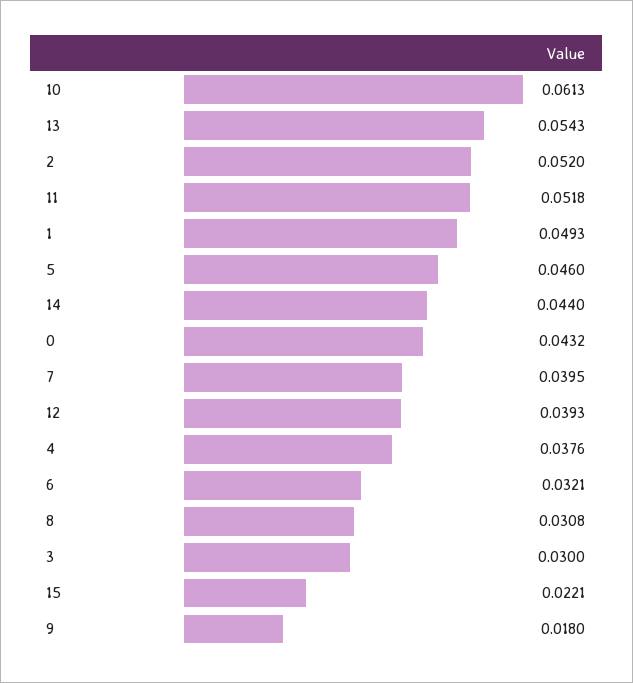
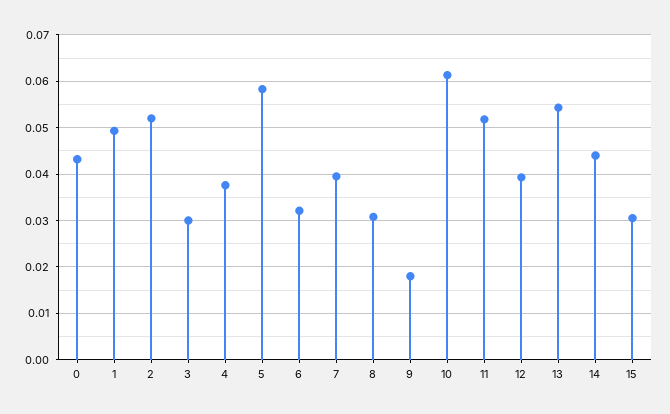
5: 0.046 -> 0.058
15: 0.0221 -> 0.03

